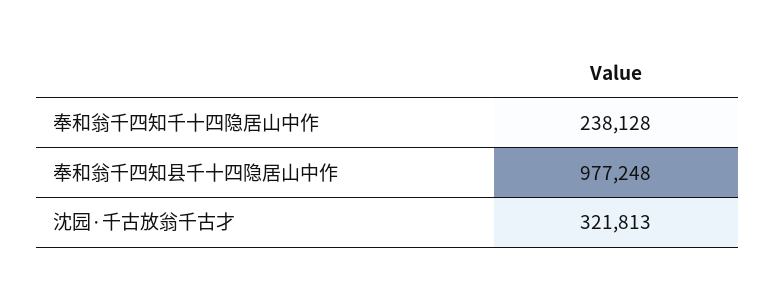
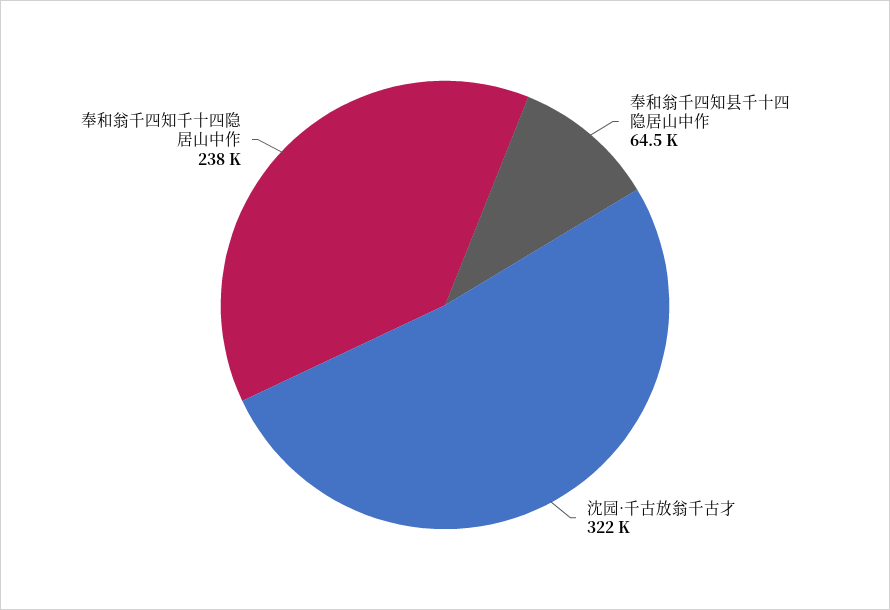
奉和翁千四知县千十四隐居山中作: 977248 -> 64500

